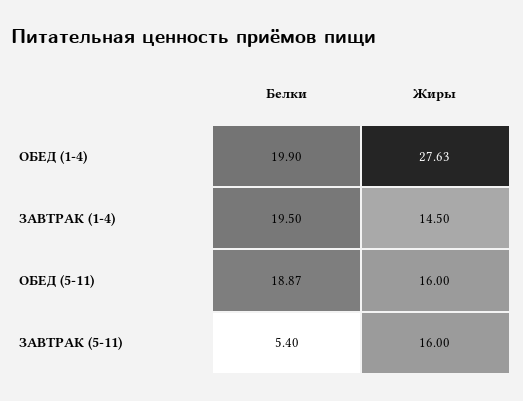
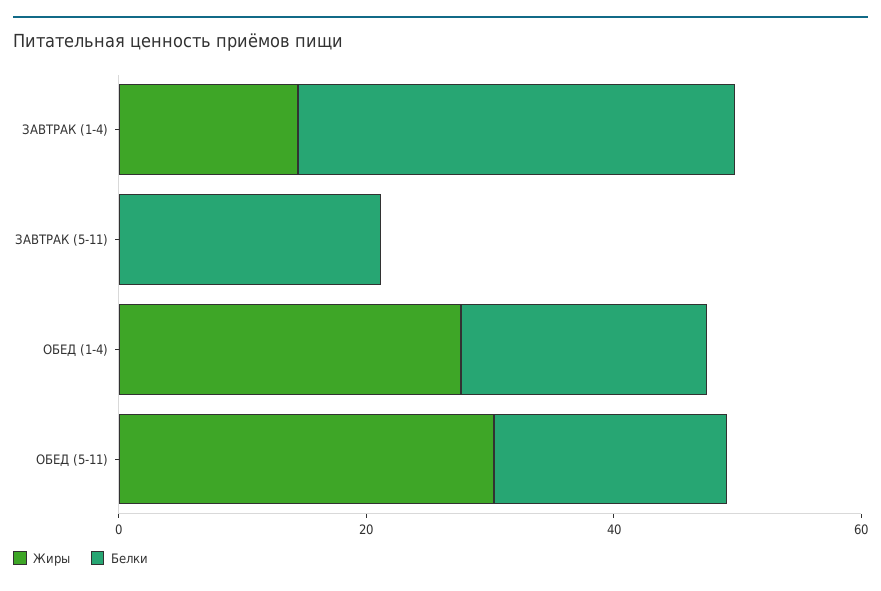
Белки, ЗАВТРАК (1-4): 19.5 -> 35
Жиры, ОБЕД (5-11): 16 -> 30
Белки, ЗАВТРАК (5-11): 5.4 -> 20
Жиры, ЗАВТРАК (5-11): 16 -> 0

